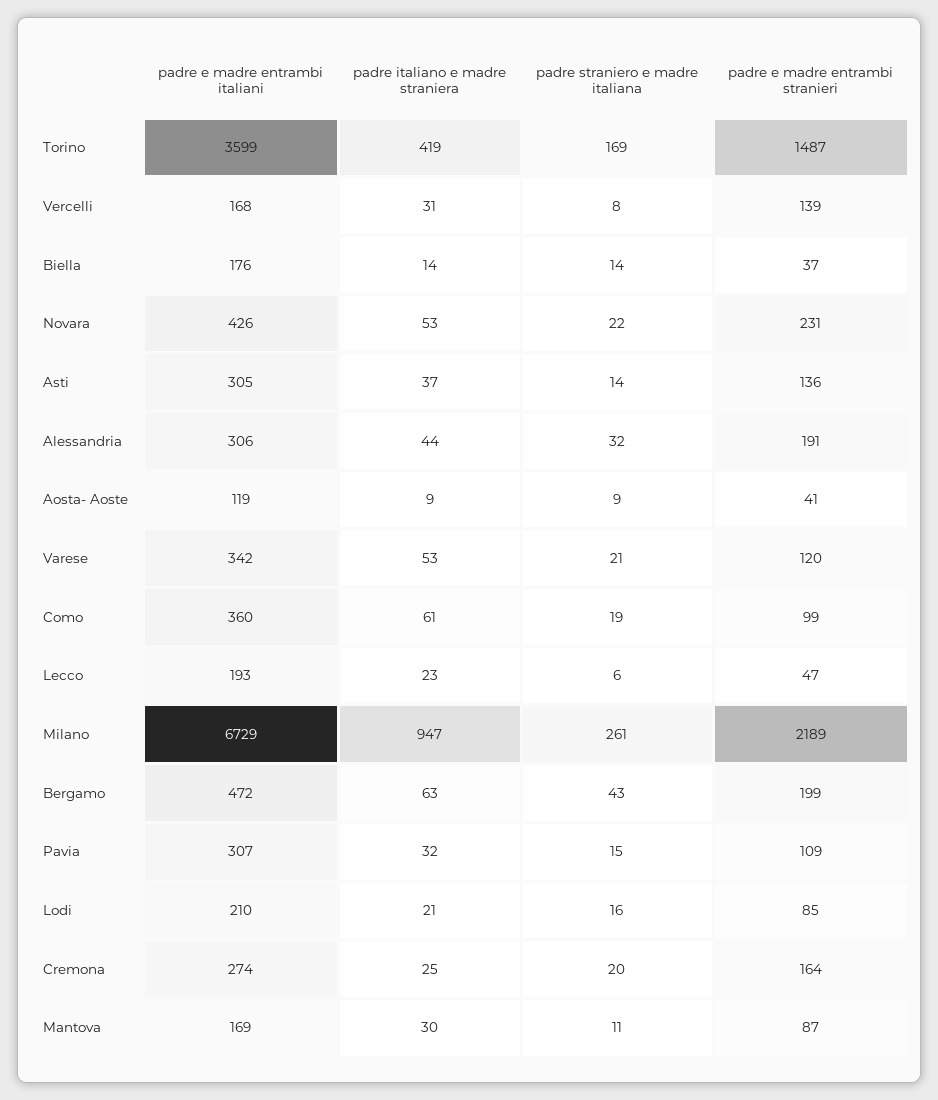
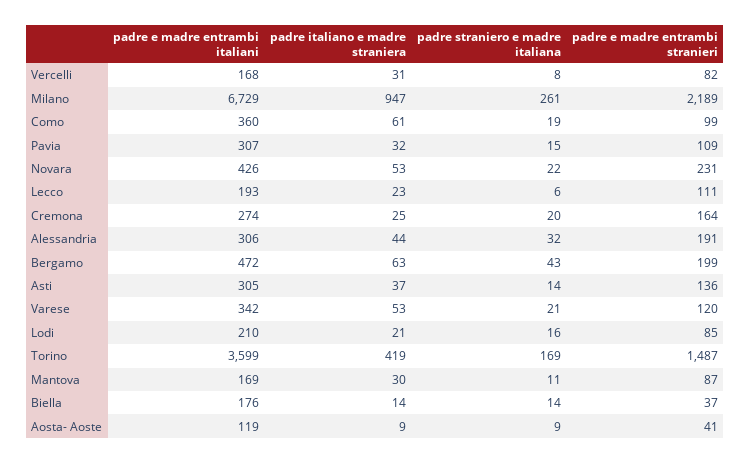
padre e madre entrambi stranieri, Vercelli: 139 -> 82
padre e madre entrambi stranieri, Lecco: 47 -> 111

